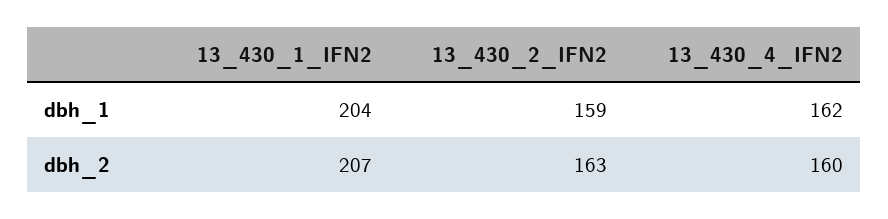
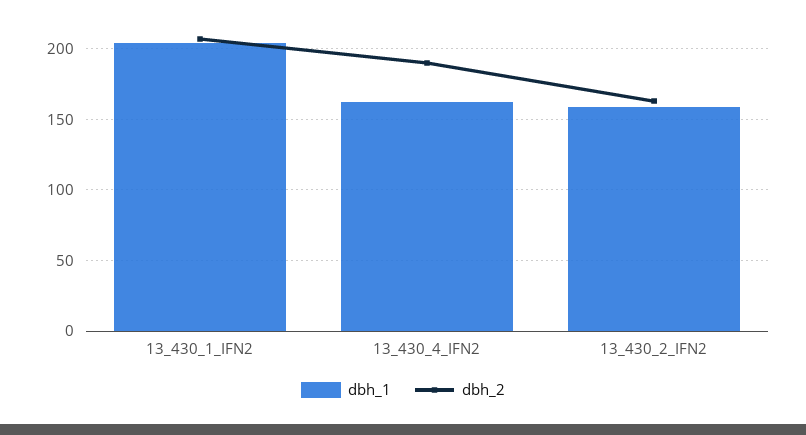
dbh_2, 13_430_4_IFN2: 160 -> 190

